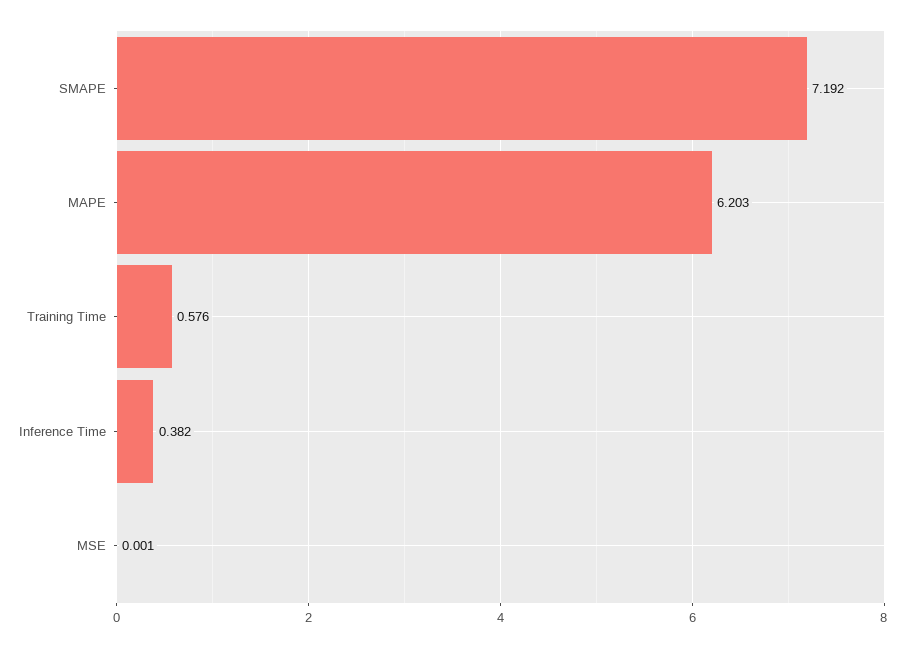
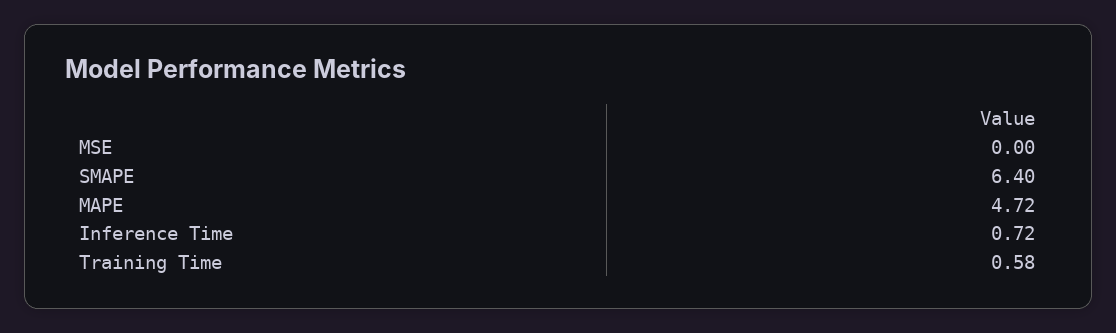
SMAPE: 7.192 -> 6.4
MAPE: 6.203 -> 4.72
Inference Time: 0.382 -> 0.72

